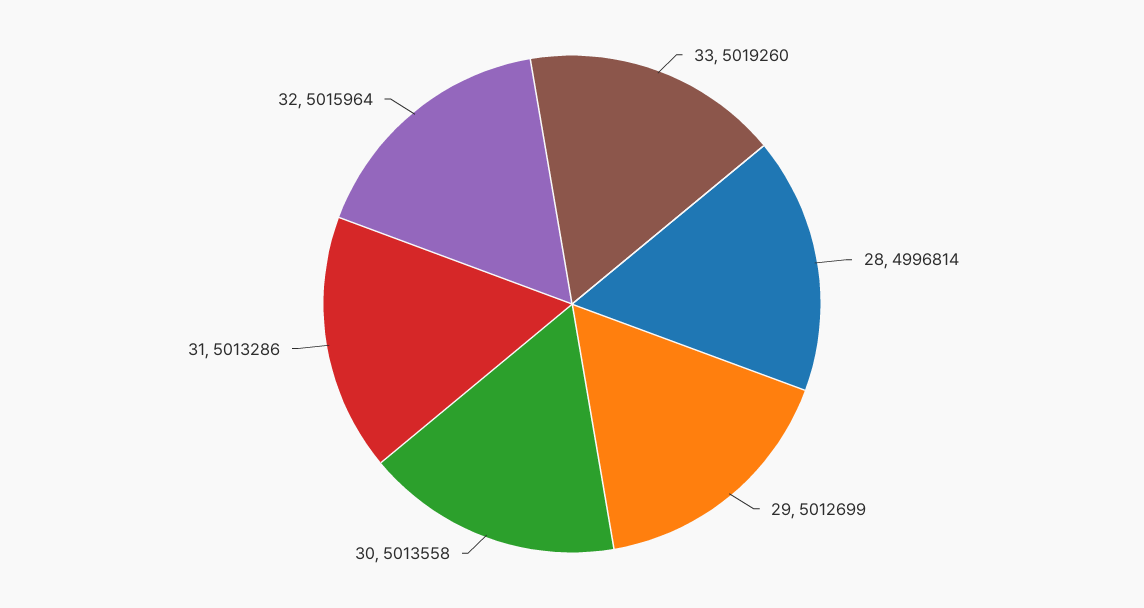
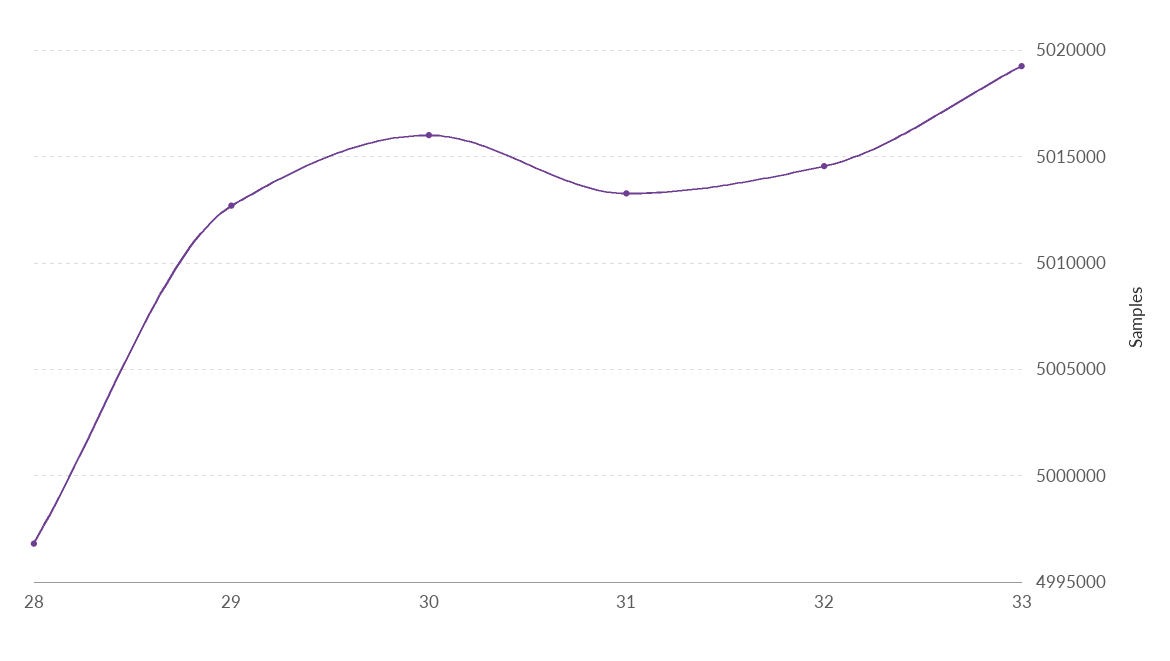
30: 5013558 -> 5016000
32: 5015964 -> 5014500

